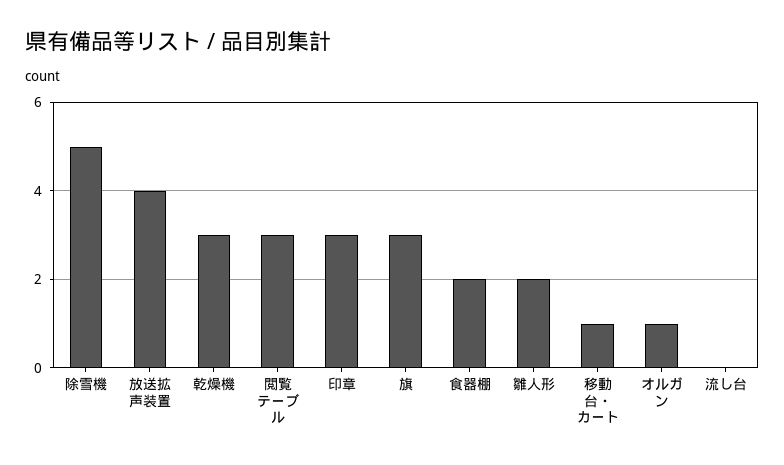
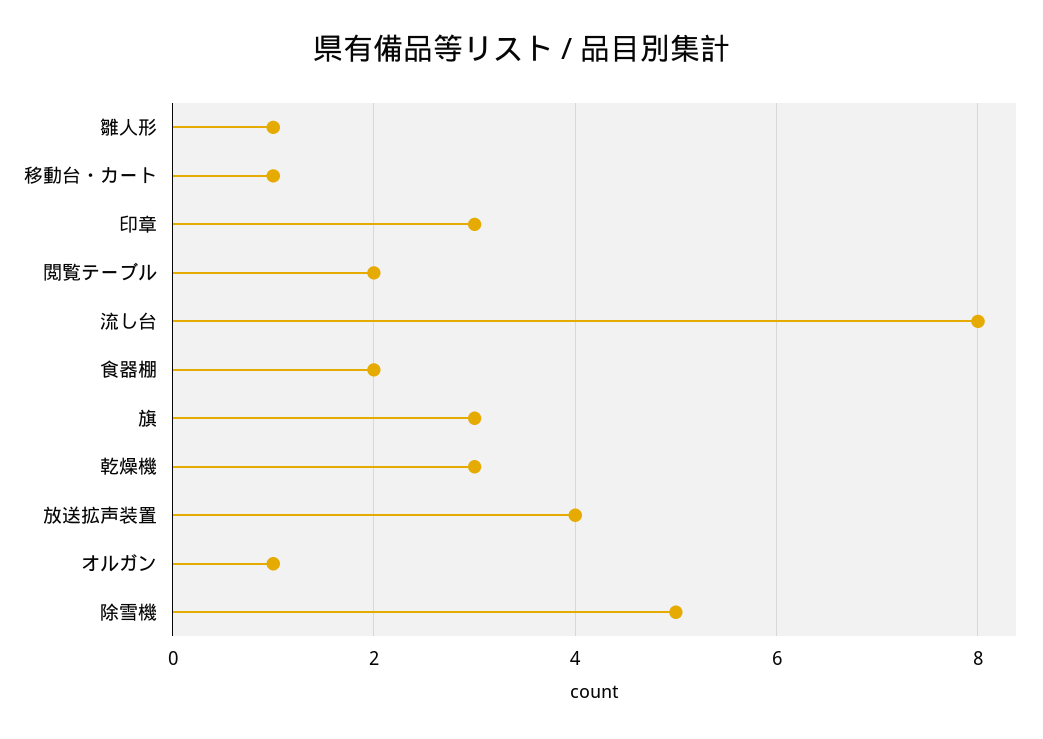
閲覧テーブル: 3 -> 2
雛人形: 2 -> 1
流し台: 0 -> 8

